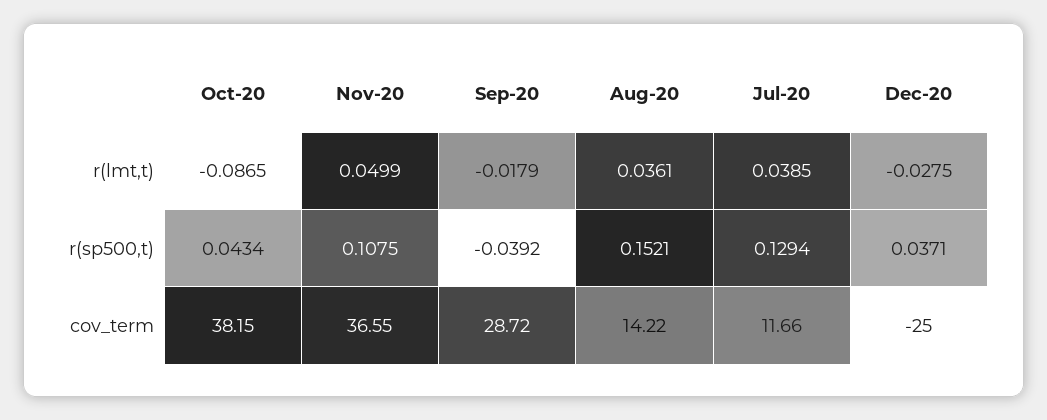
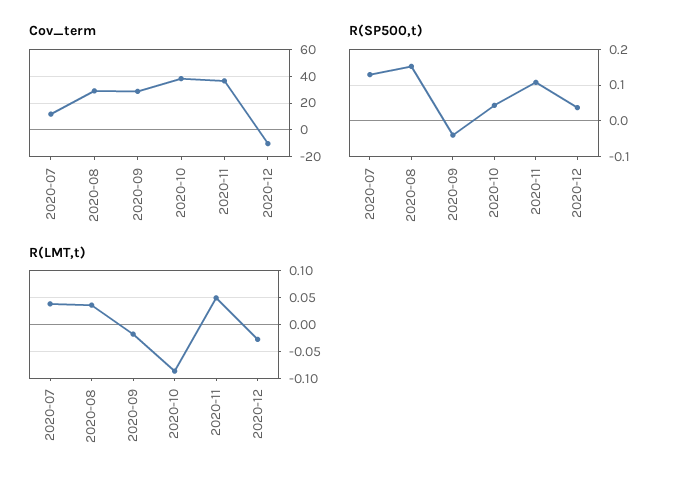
cov_term, Aug-20: 14.22 -> 30
cov_term, Dec-20: -25 -> -10

